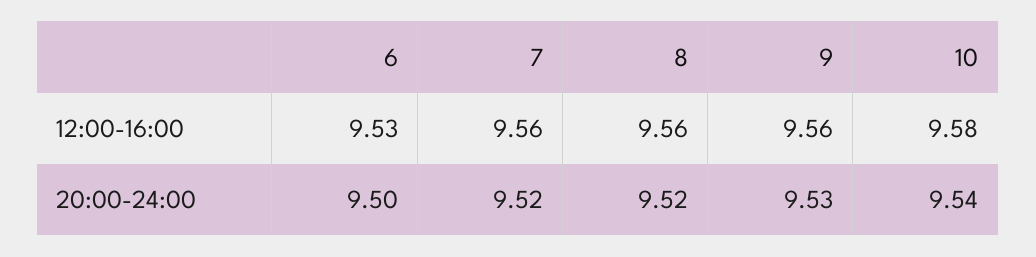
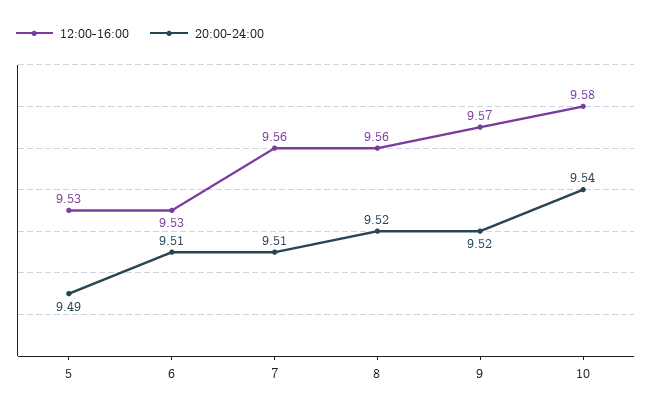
12:00-16:00, 9: 9.56 -> 9.57
20:00-24:00, 6: 9.5 -> 9.51
20:00-24:00, 7: 9.52 -> 9.51
20:00-24:00, 9: 9.53 -> 9.52
12:00-16:00, 5: none -> 9.53
20:00-24:00, 5: none -> 9.49

